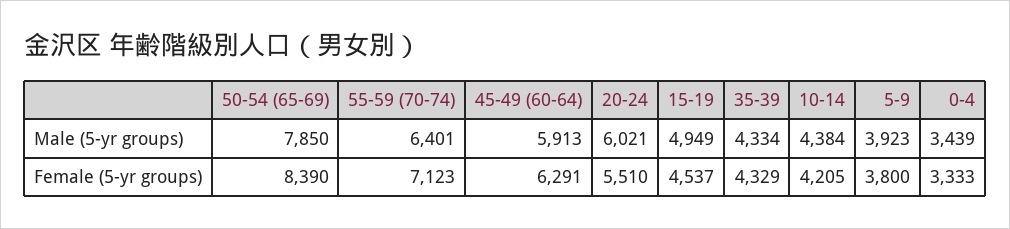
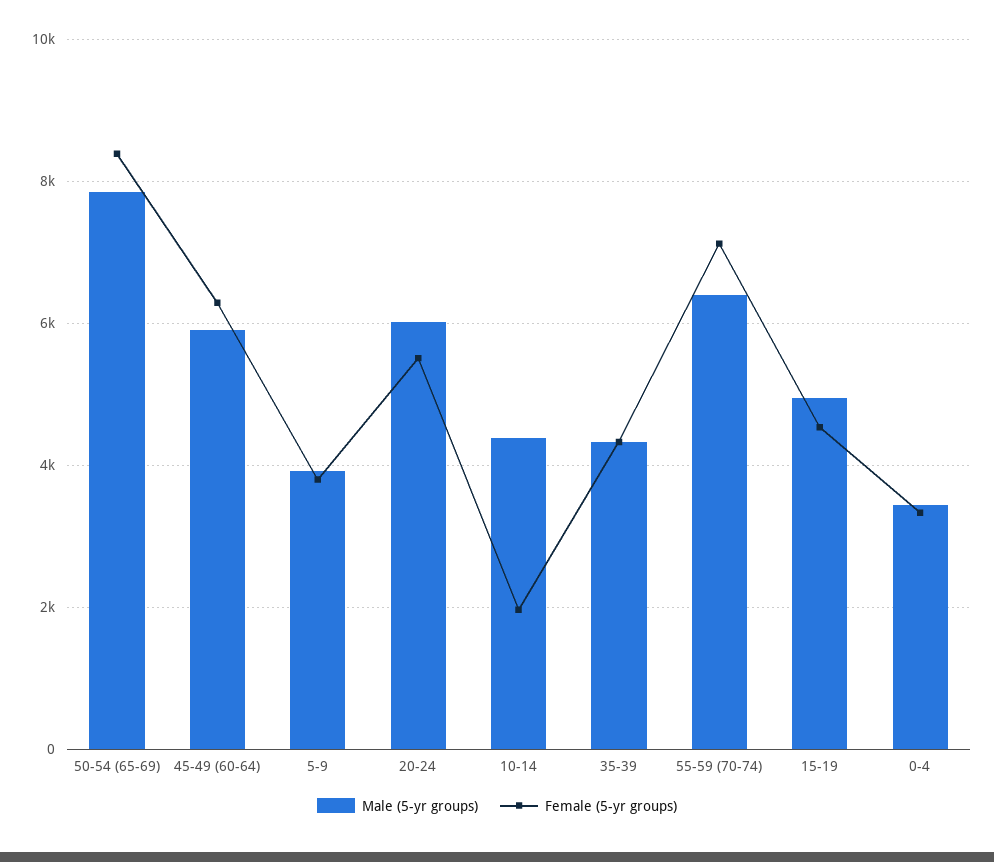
Female (5-yr groups), 10-14: 4205 -> 2000

